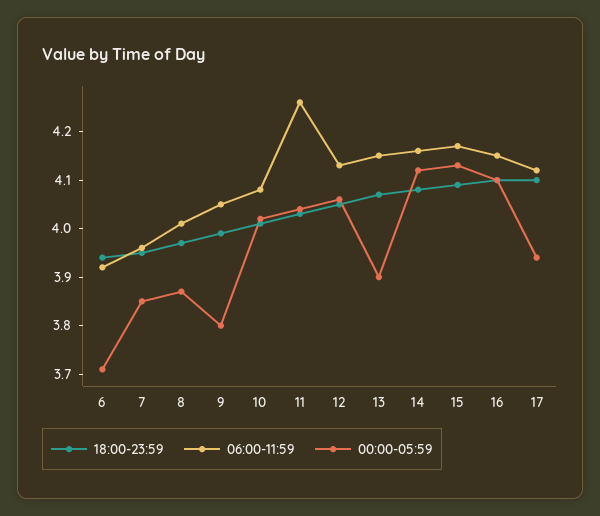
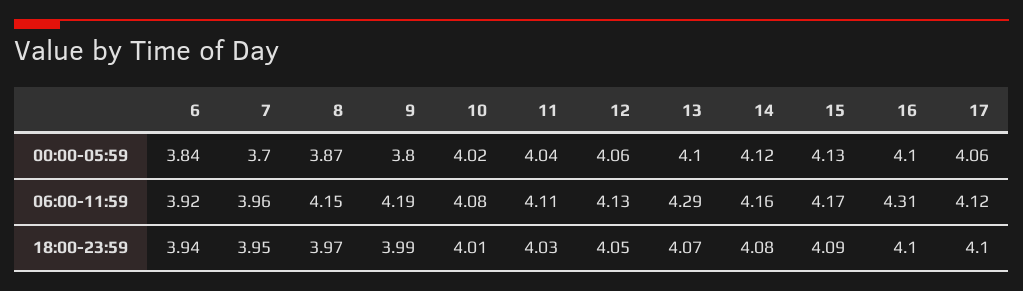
00:00-05:59, 6: 3.7 -> 3.84
00:00-05:59, 7: 3.85 -> 3.7
06:00-11:59, 8: 4 -> 4.15
06:00-11:59, 9: 4.05 -> 4.19
06:00-11:59, 11: 4.25 -> 4.11
06:00-11:59, 13: 4.15 -> 4.29
00:00-05:59, 13: 3.9 -> 4.1
06:00-11:59, 16: 4.15 -> 4.31
00:00-05:59, 17: 3.95 -> 4.06

